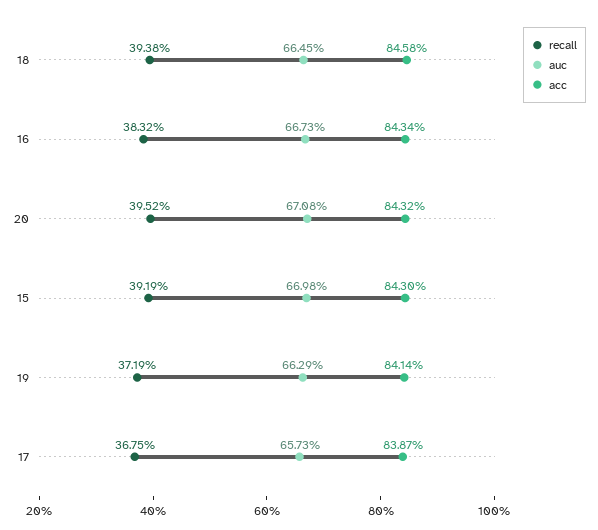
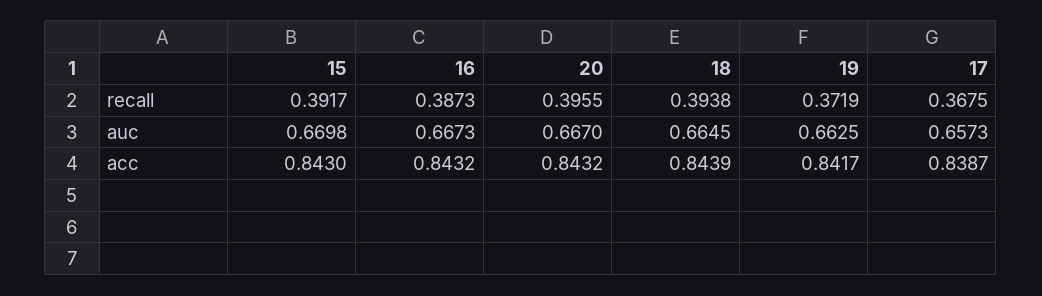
acc, 18: 0.8458 -> 0.8439
recall, 16: 0.3832 -> 0.3873
acc, 16: 0.8434 -> 0.8432
recall, 20: 0.3952 -> 0.3955
auc, 20: 0.6708 -> 0.667
recall, 15: 0.3919 -> 0.3917
auc, 19: 0.6629 -> 0.6625
acc, 19: 0.8414 -> 0.8417

